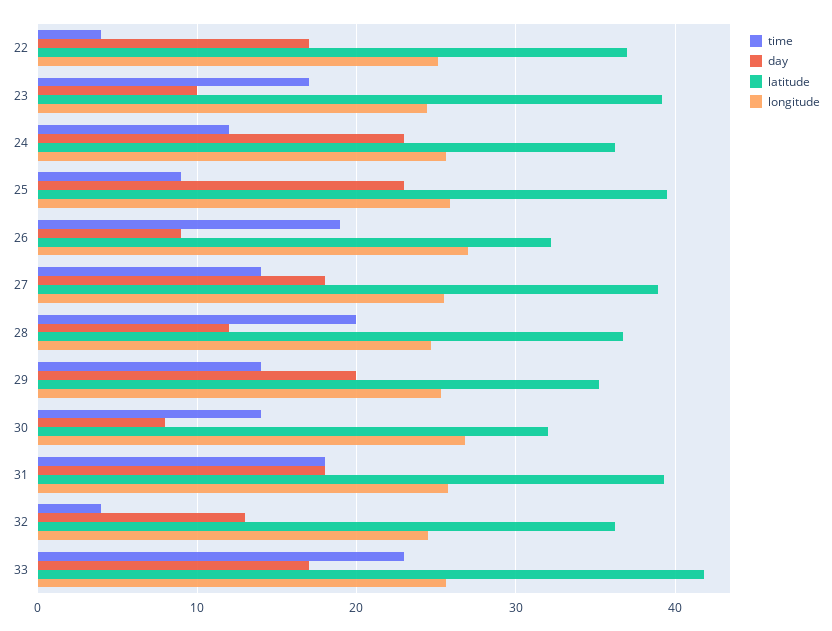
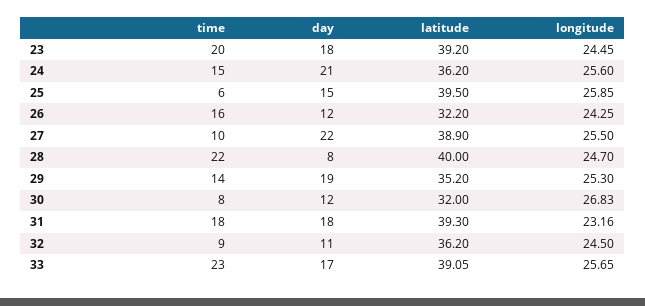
time, 22: 4 -> none
day, 22: 17 -> none
latitude, 22: 37 -> none
longitude, 22: 25 -> none
time, 23: 17 -> 20
day, 23: 10 -> 18
time, 24: 12 -> 15
day, 24: 23 -> 21
time, 25: 9 -> 6
day, 25: 23 -> 15
time, 26: 19 -> 16
day, 26: 9 -> 12
longitude, 26: 27 -> 24.25
time, 27: 14 -> 10
day, 27: 18 -> 22
time, 28: 20 -> 22
day, 28: 12 -> 8
latitude, 28: 37 -> 40
day, 29: 20 -> 19
time, 30: 14 -> 8
day, 30: 8 -> 12
longitude, 31: 26 -> 23.16
time, 32: 4 -> 9
day, 32: 13 -> 11
latitude, 33: 42 -> 39.05

